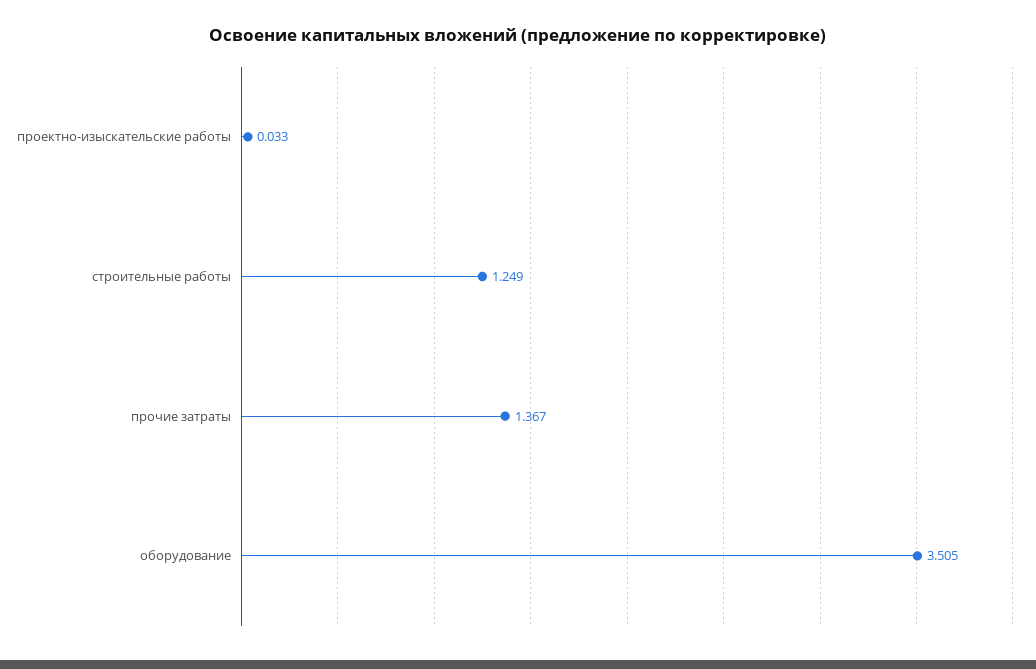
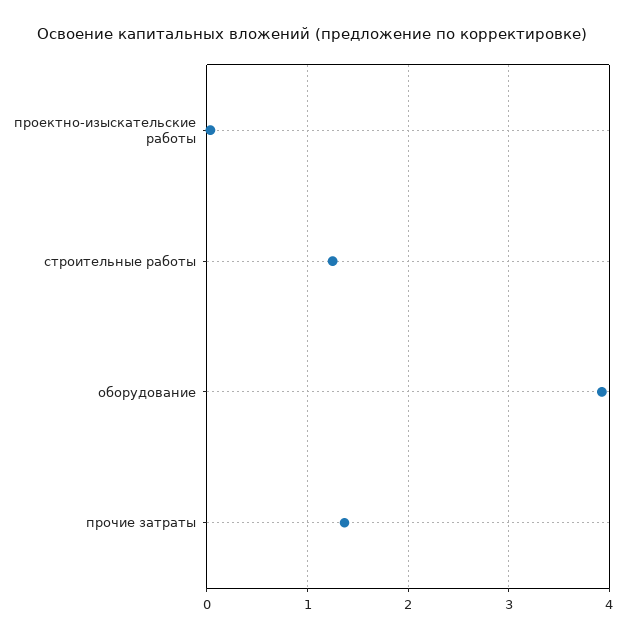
оборудование: 3.505 -> 3.9

